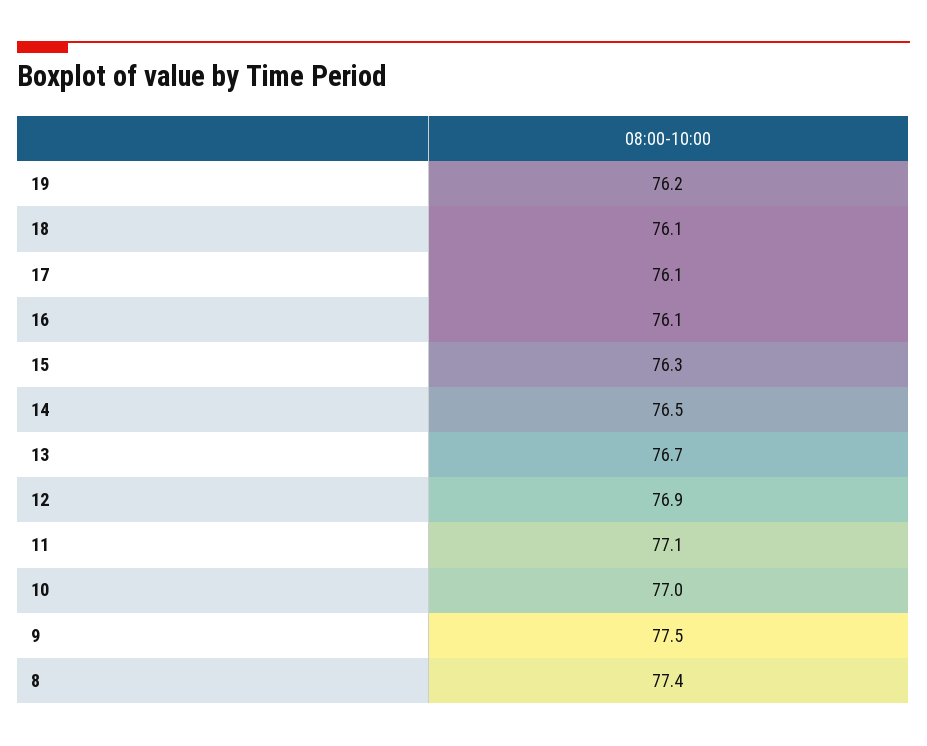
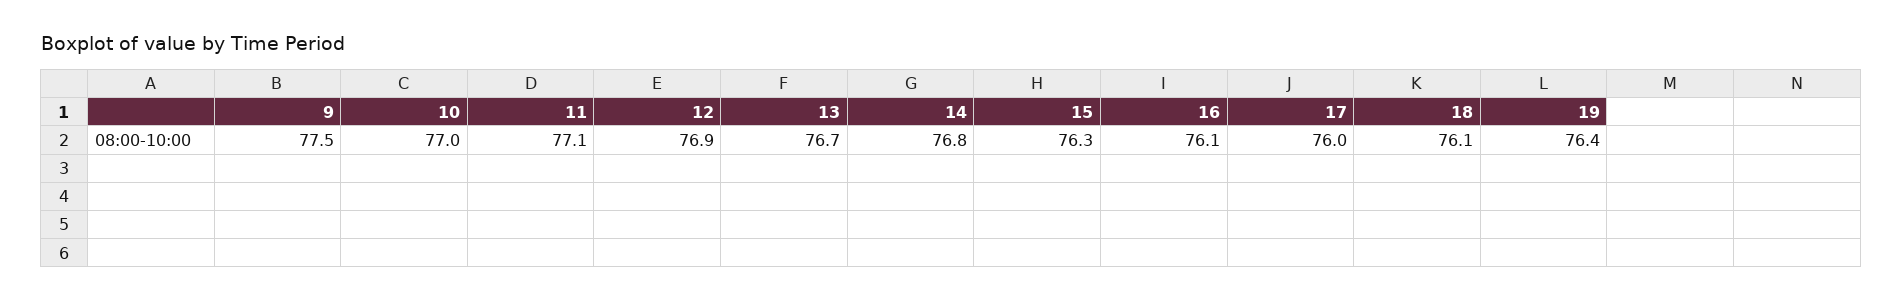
19: 76.2 -> 76.4
17: 76.1 -> 76
14: 76.5 -> 76.8
8: 77.4 -> none

